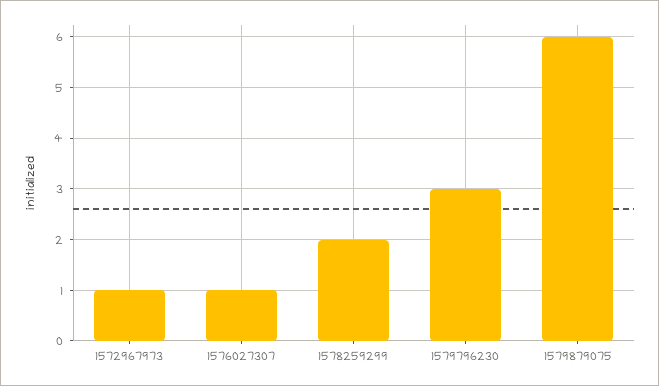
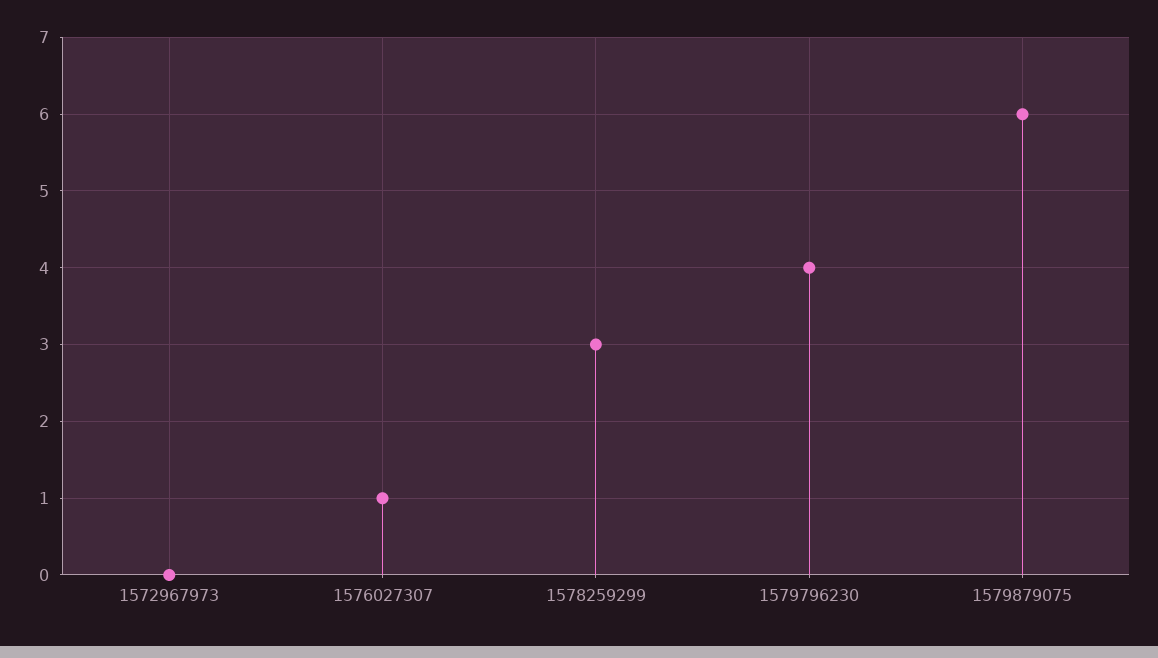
1572967973: 1 -> 0
1578259299: 2 -> 3
1579796230: 3 -> 4

